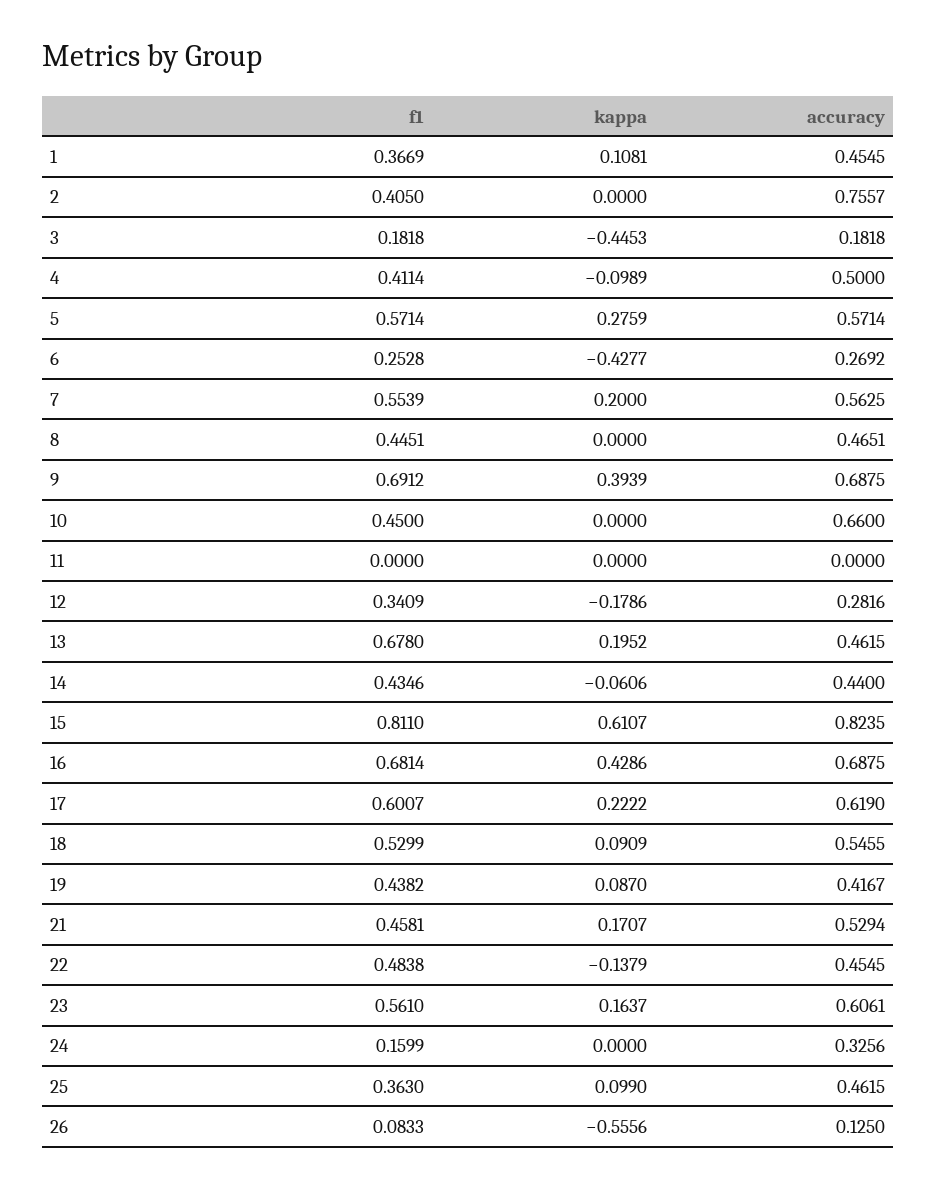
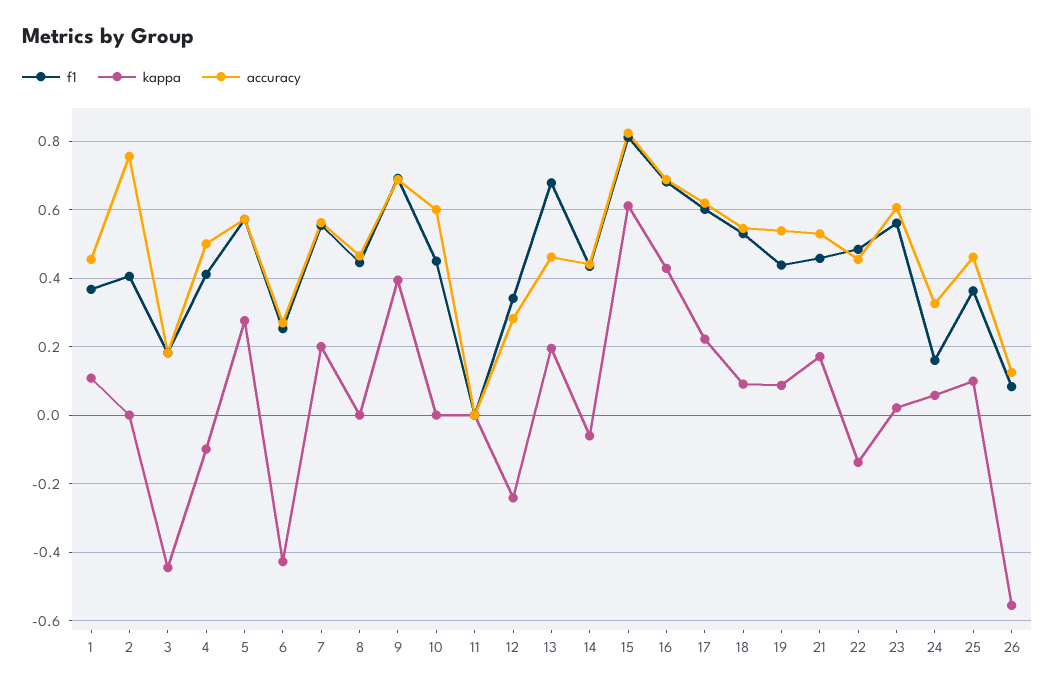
accuracy, 10: 0.66 -> 0.6
kappa, 12: -0.1786 -> -0.24
accuracy, 19: 0.4167 -> 0.54
kappa, 23: 0.1637 -> 0.02
kappa, 24: 0 -> 0.06

